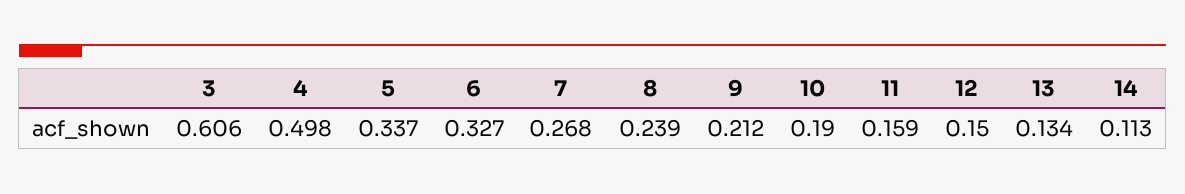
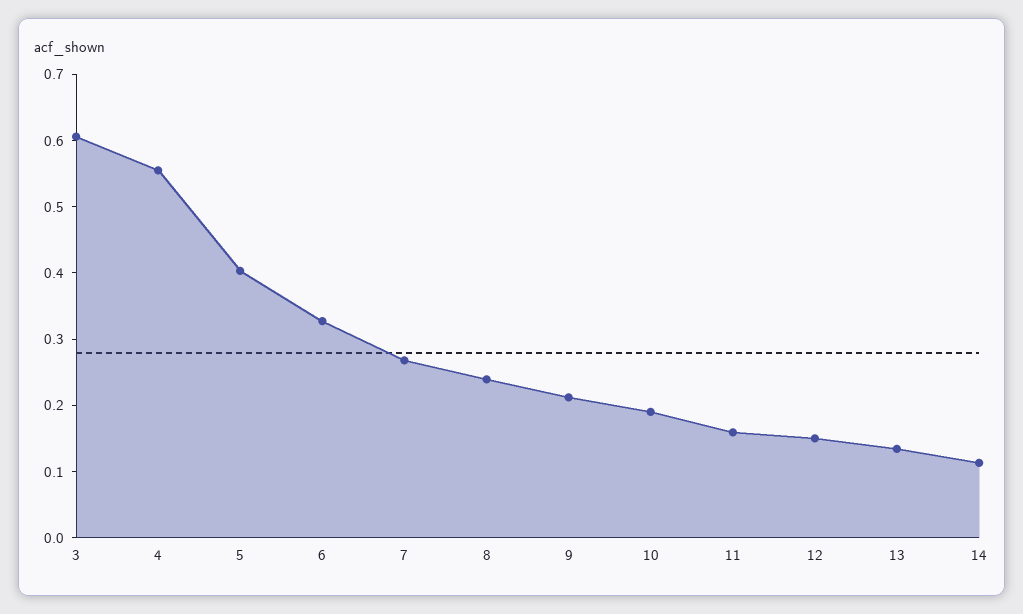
4: 0.498 -> 0.56
5: 0.337 -> 0.4

